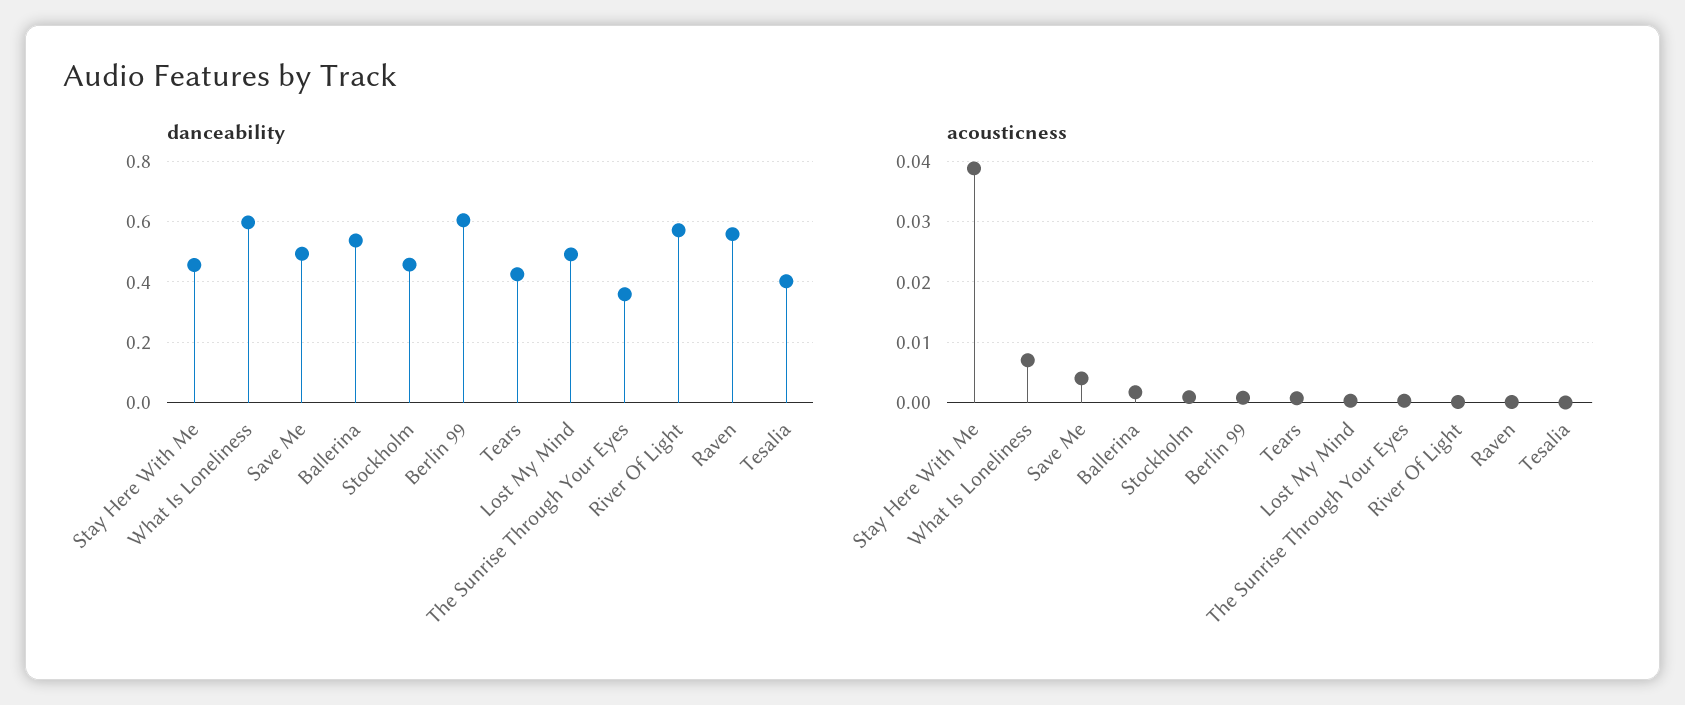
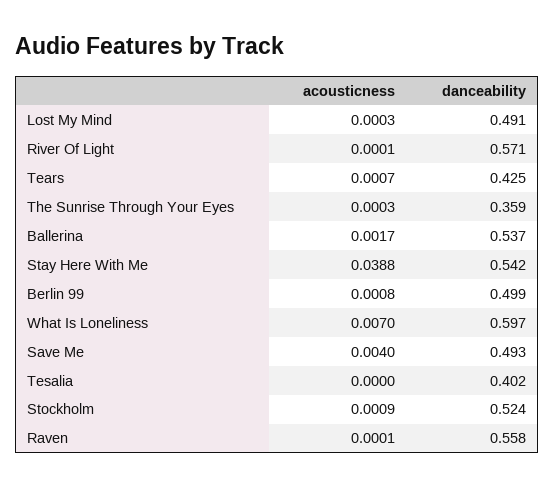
danceability, Stay Here With Me: 0.46 -> 0.542
danceability, Stockholm: 0.46 -> 0.524
danceability, Berlin 99: 0.6 -> 0.499

